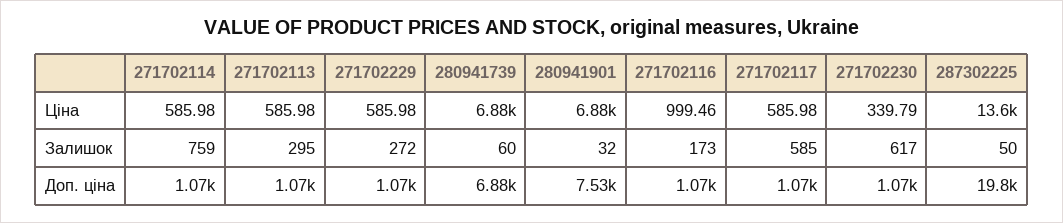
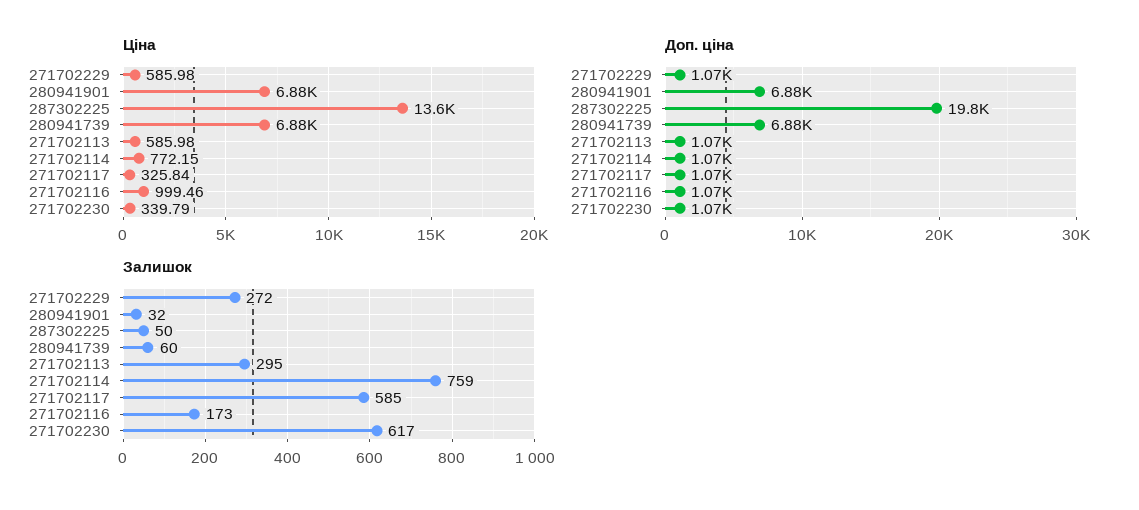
Ціна, 271702114: 585.98 -> 772.15
Ціна, 271702117: 585.98 -> 325.84
Доп. ціна, 280941901: 7530 -> 6880

